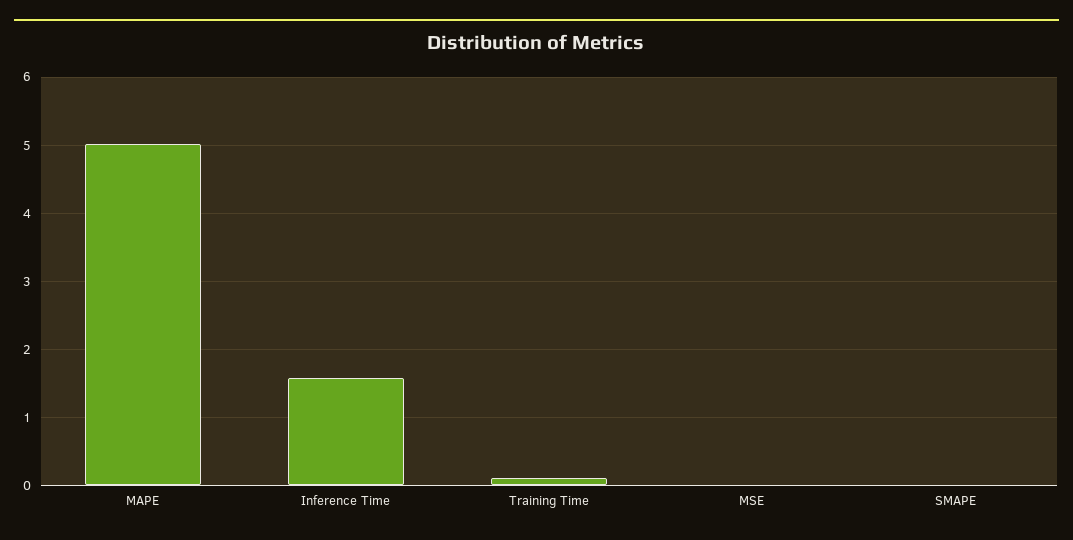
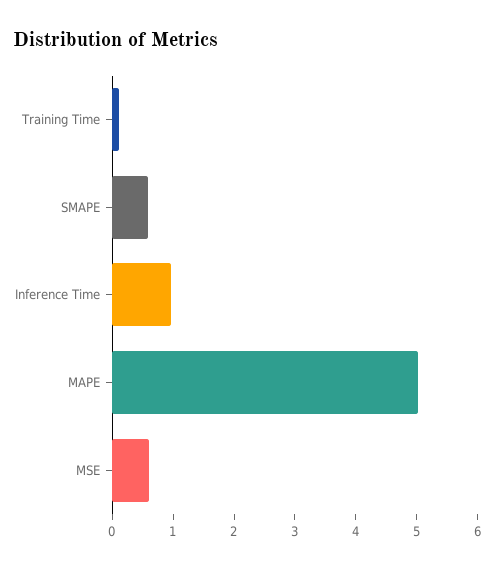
Inference Time: 1.6 -> 1
MSE: 0 -> 0.6
SMAPE: 0 -> 0.6

